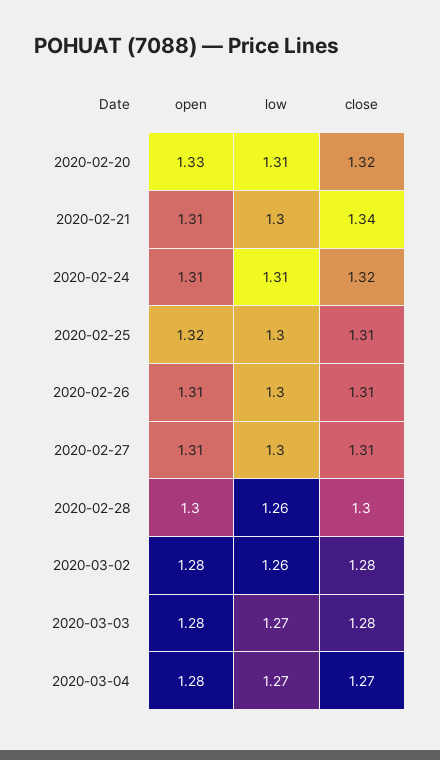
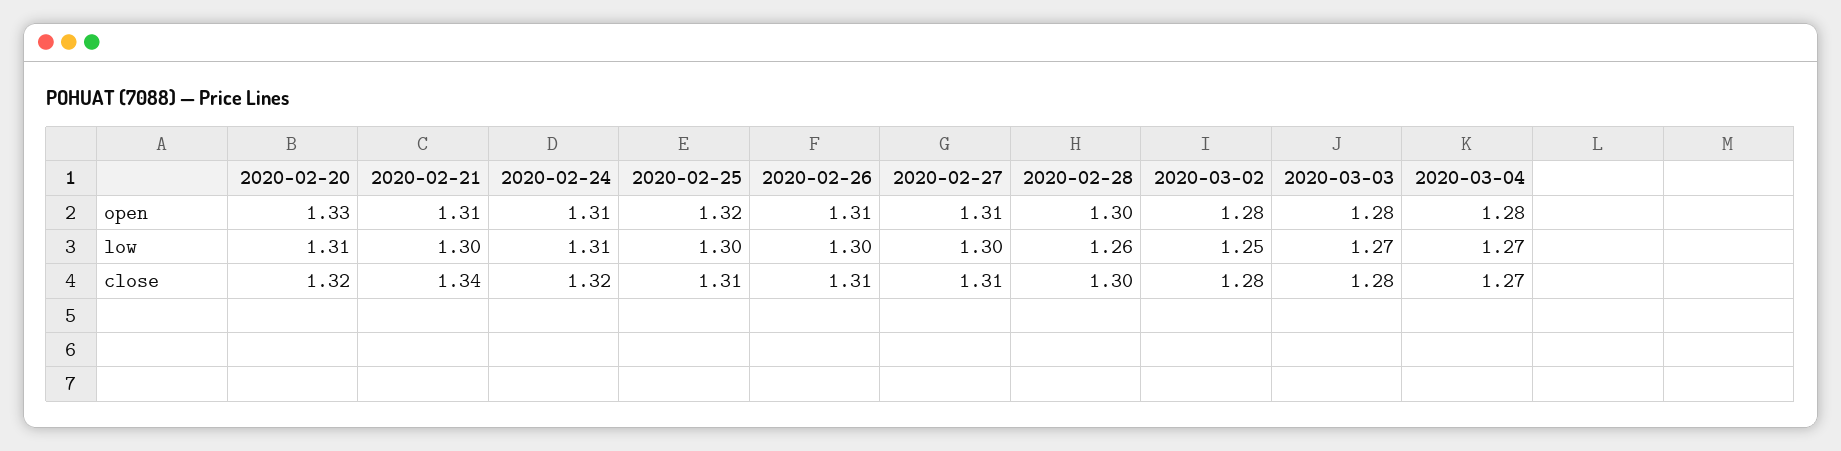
low, 2020-03-02: 1.26 -> 1.25

